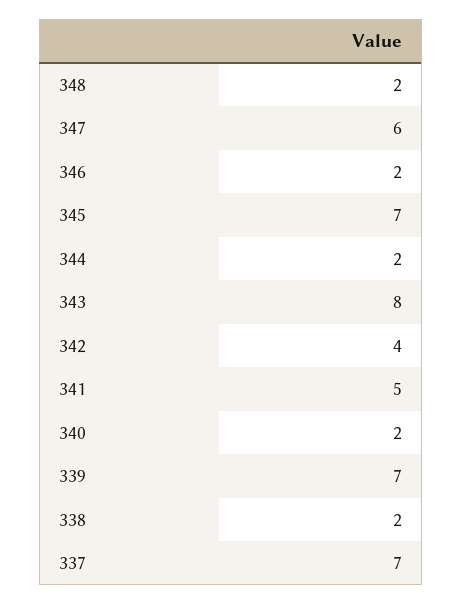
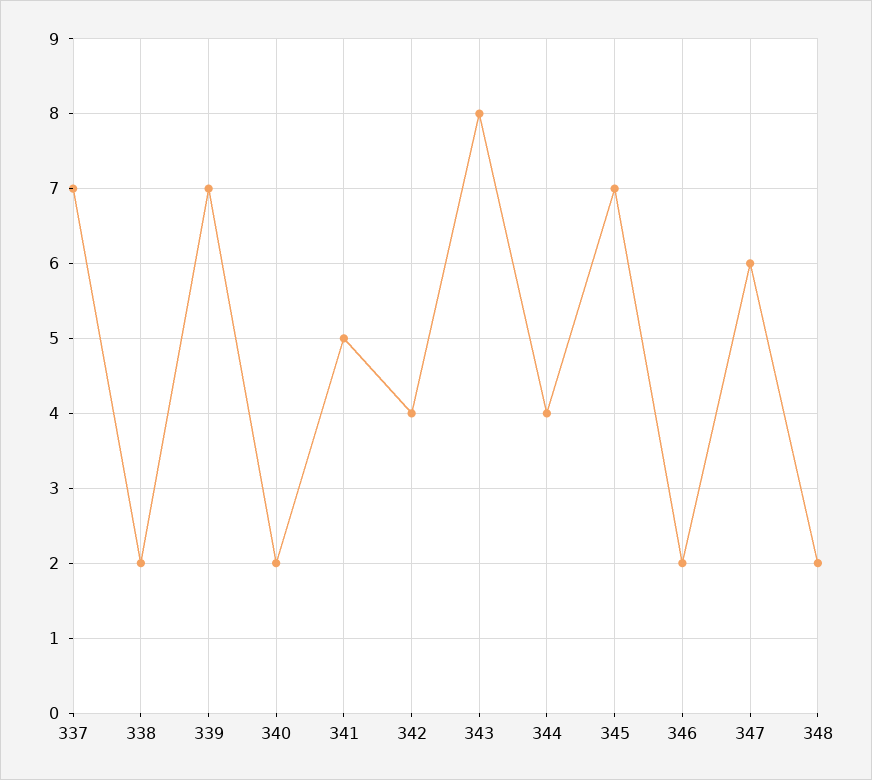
344: 2 -> 4

